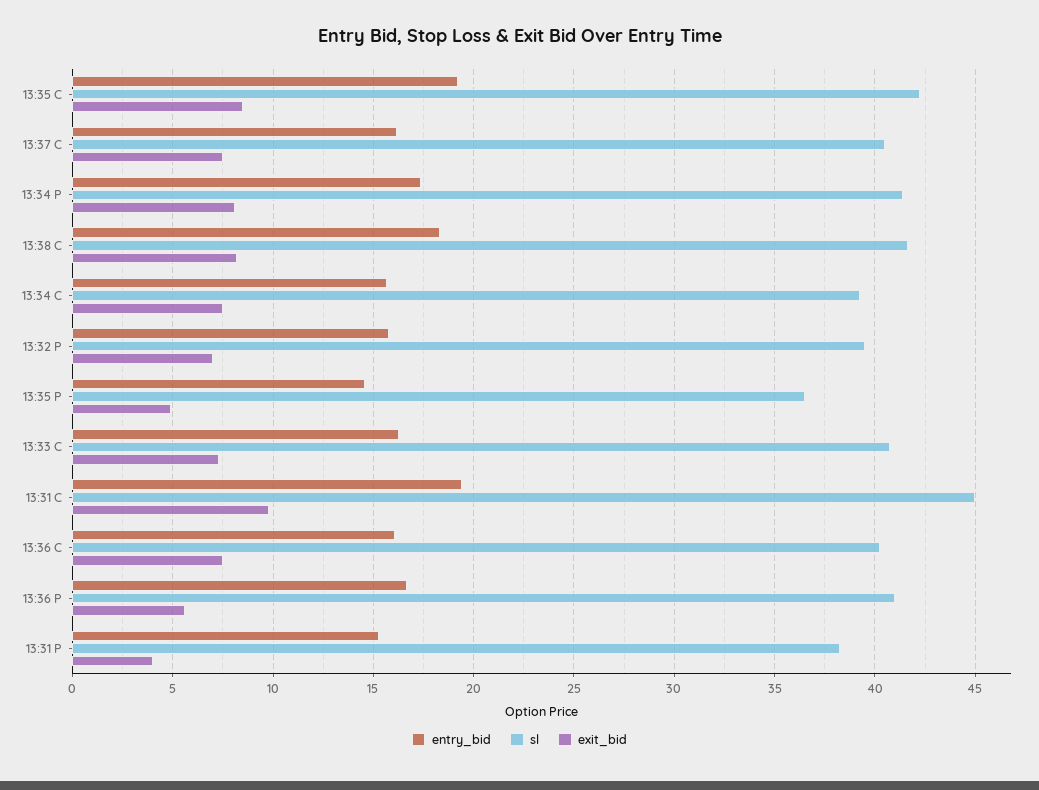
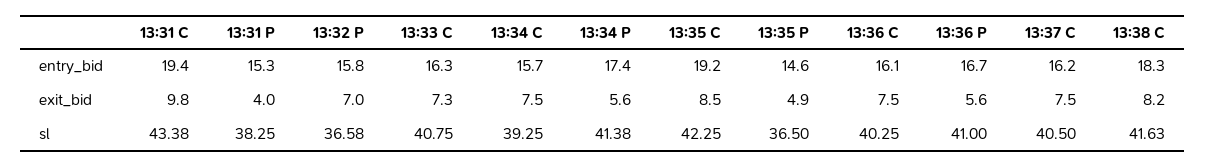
exit_bid, 13:34 P: 8 -> 5.6
sl, 13:32 P: 39.5 -> 36.58
sl, 13:31 C: 45 -> 43.38

